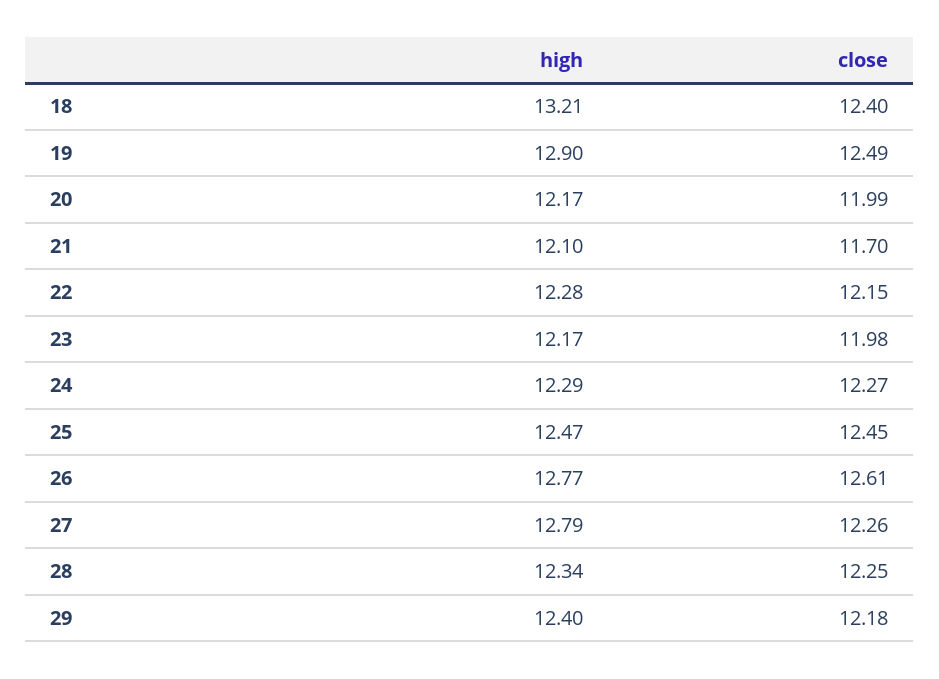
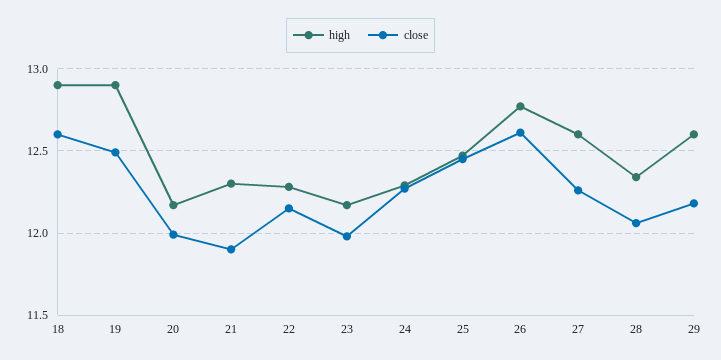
high, 18: 13.21 -> 12.9
close, 18: 12.4 -> 12.6
high, 21: 12.1 -> 12.3
close, 21: 11.7 -> 11.9
high, 27: 12.79 -> 12.6
close, 28: 12.25 -> 12.05
high, 29: 12.4 -> 12.6

